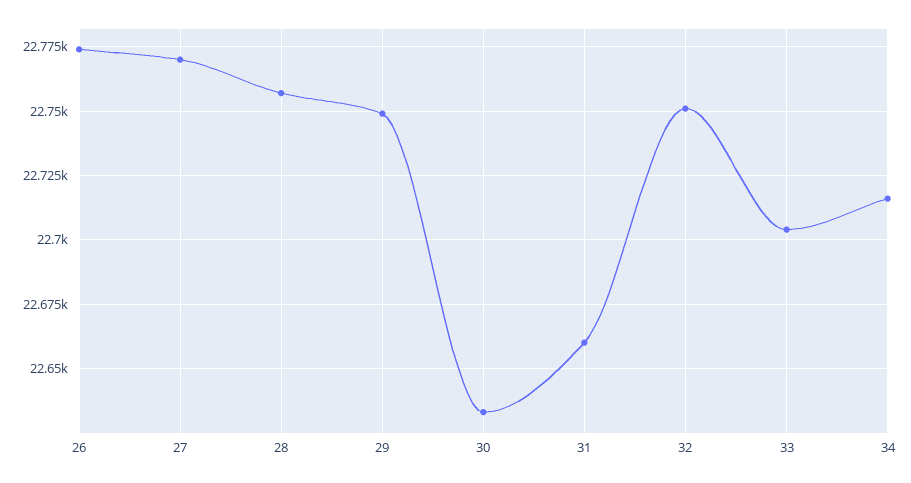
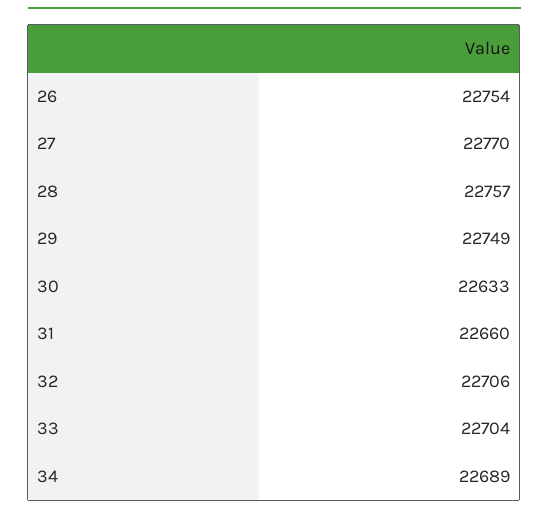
26: 22775 -> 22754
32: 22750 -> 22706
34: 22715 -> 22689

